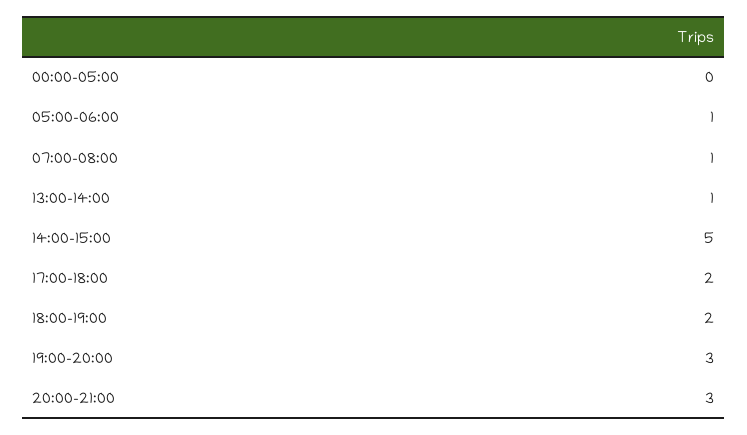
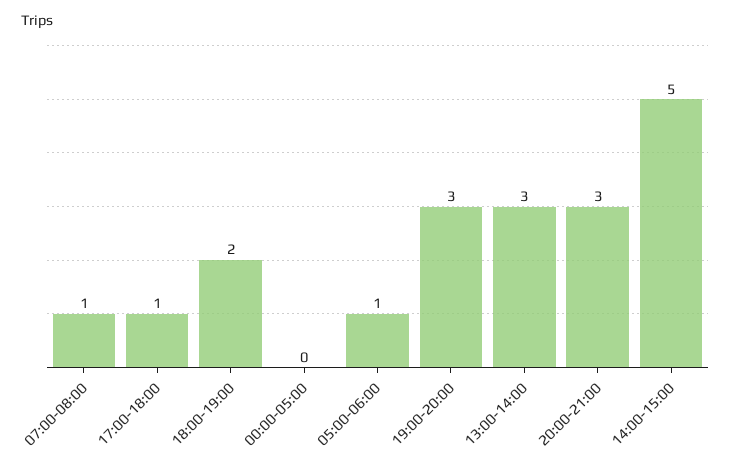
13:00-14:00: 1 -> 3
17:00-18:00: 2 -> 1

